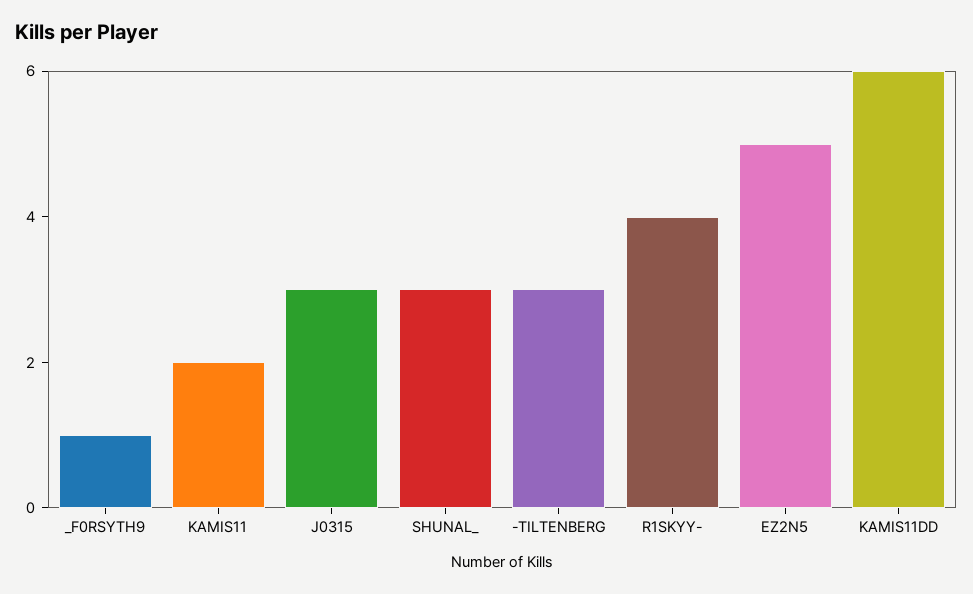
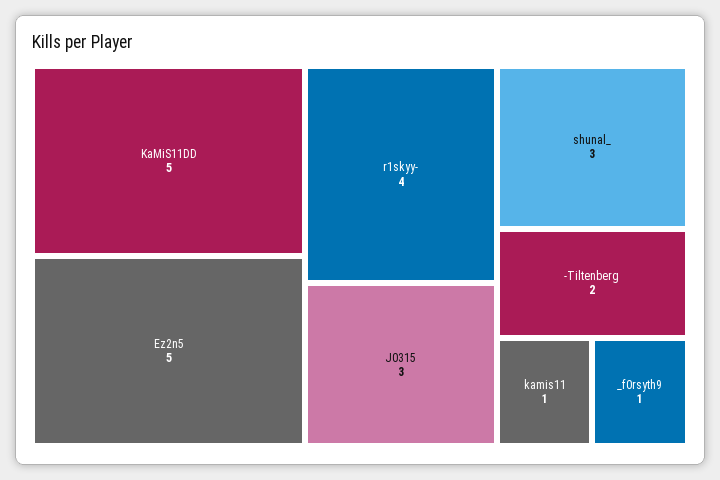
KAMIS11: 2 -> 1
-TILTENBERG: 3 -> 2
KAMIS11DD: 6 -> 5

